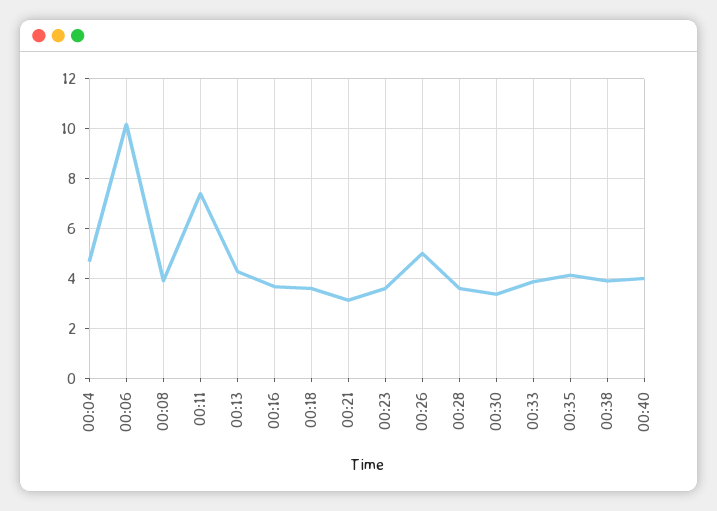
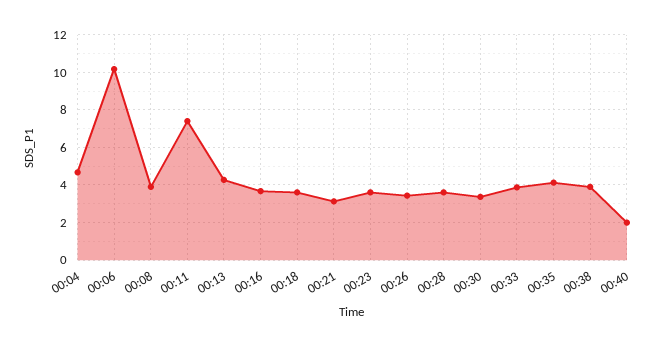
00:26: 5 -> 3.5
00:40: 4 -> 2

